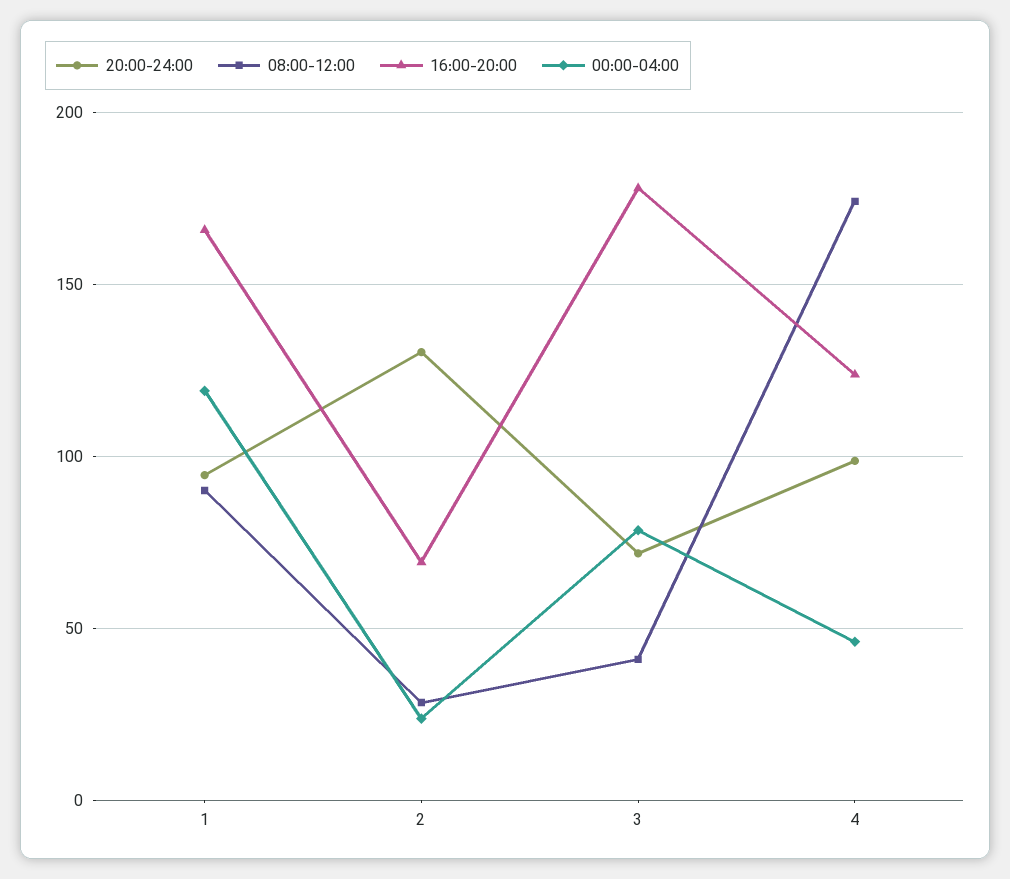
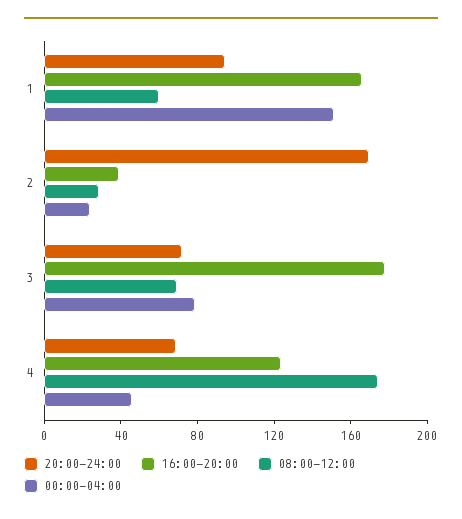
08:00-12:00, 1: 90 -> 60
00:00-04:00, 1: 120 -> 150
20:00-24:00, 2: 130 -> 170
16:00-20:00, 2: 70 -> 40
08:00-12:00, 3: 40 -> 70
20:00-24:00, 4: 100 -> 70

